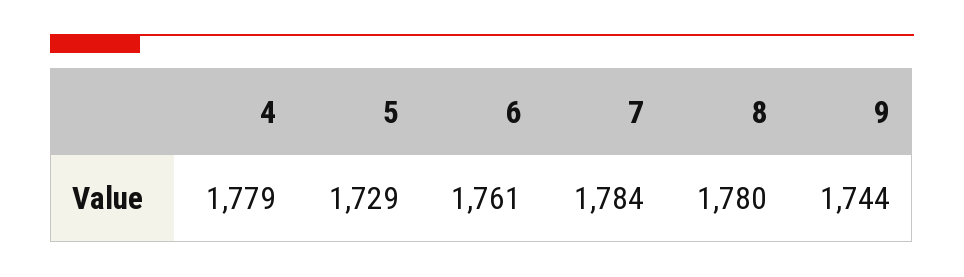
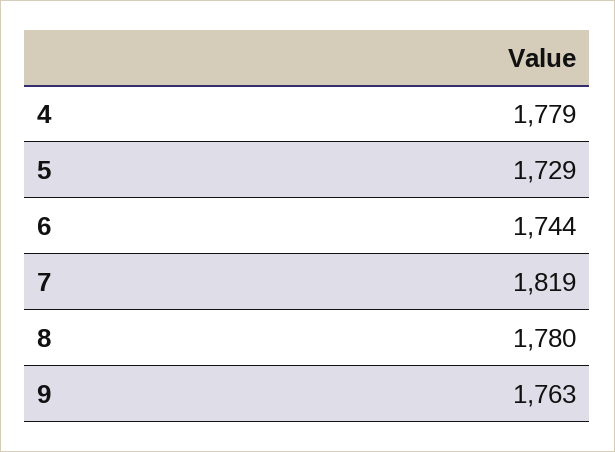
6: 1761 -> 1744
7: 1784 -> 1819
9: 1744 -> 1763

